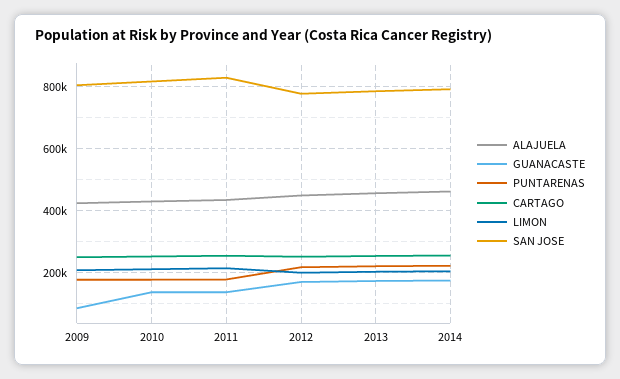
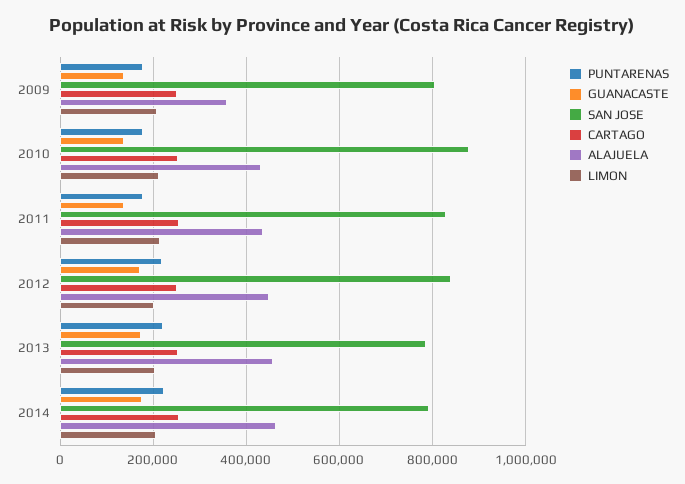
ALAJUELA, 2009: 420000 -> 360000
GUANACASTE, 2009: 80000 -> 140000
SAN JOSE, 2010: 820000 -> 880000
SAN JOSE, 2012: 780000 -> 840000

